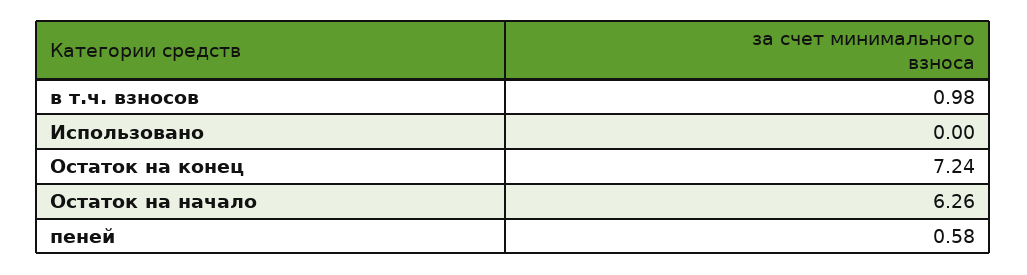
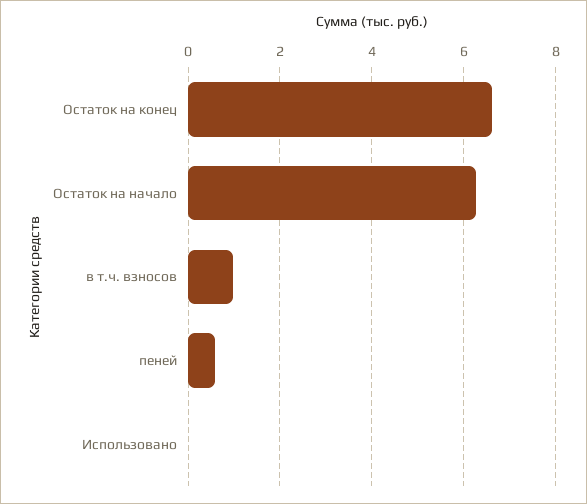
Остаток на конец: 7.24 -> 6.6

